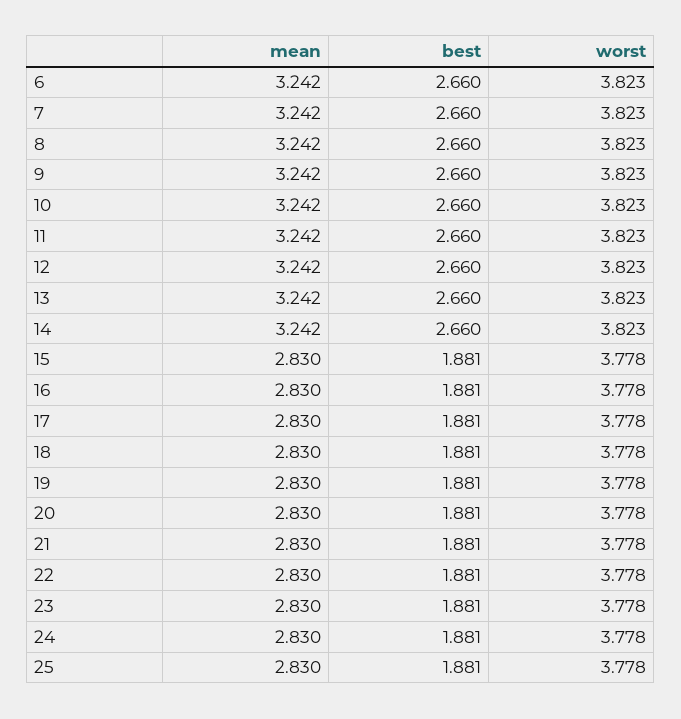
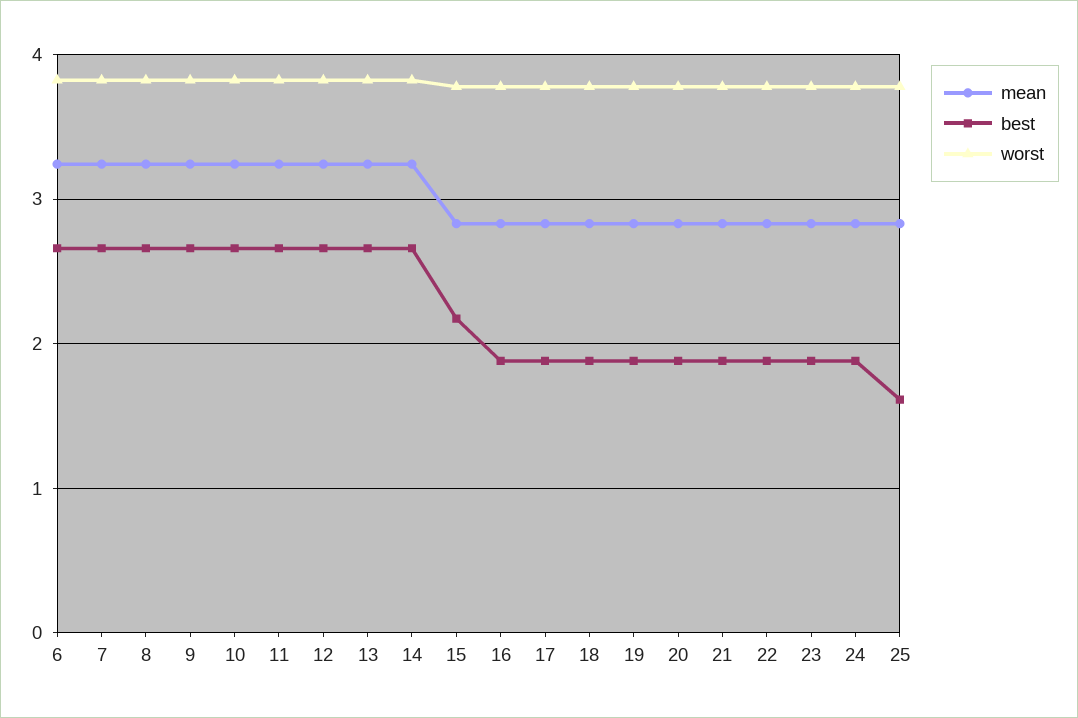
best, 15: 1.881 -> 2.2
best, 25: 1.881 -> 1.6

